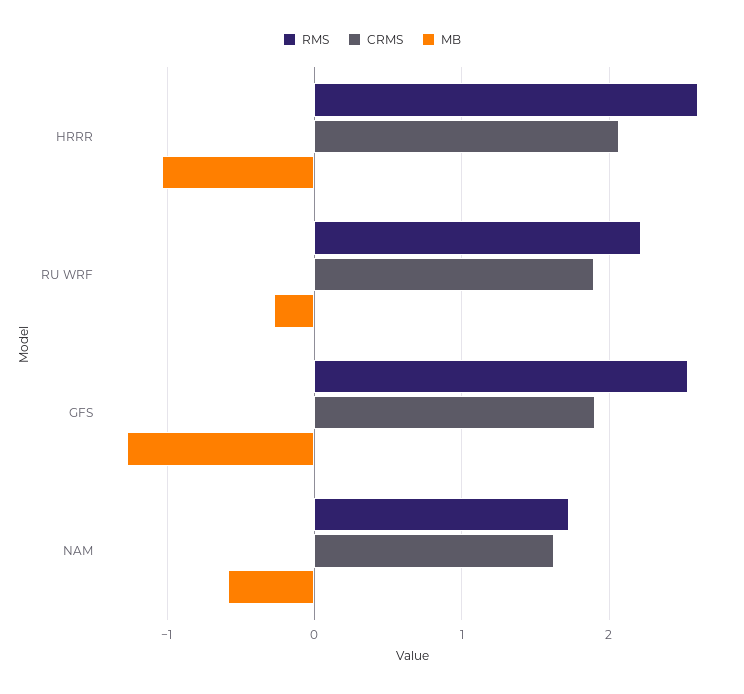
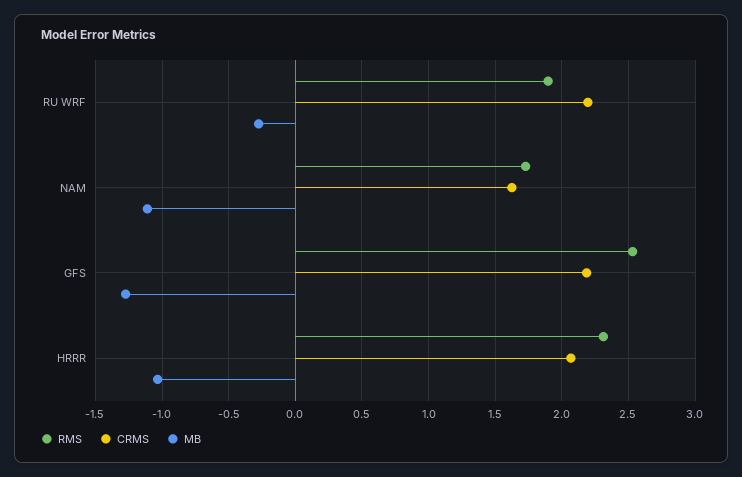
RMS, HRRR: 2.6 -> 2.3
RMS, RU WRF: 2.2 -> 1.9
CRMS, RU WRF: 1.9 -> 2.2
CRMS, GFS: 1.9 -> 2.2
MB, NAM: -0.6 -> -1.1

